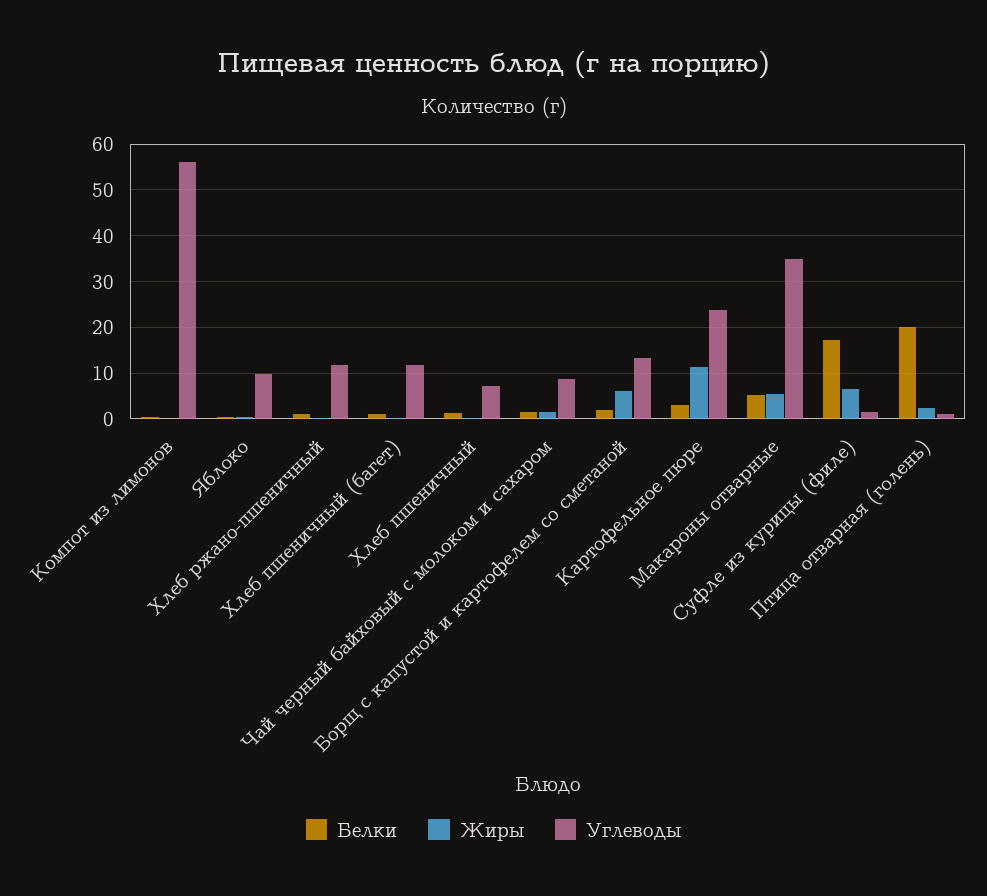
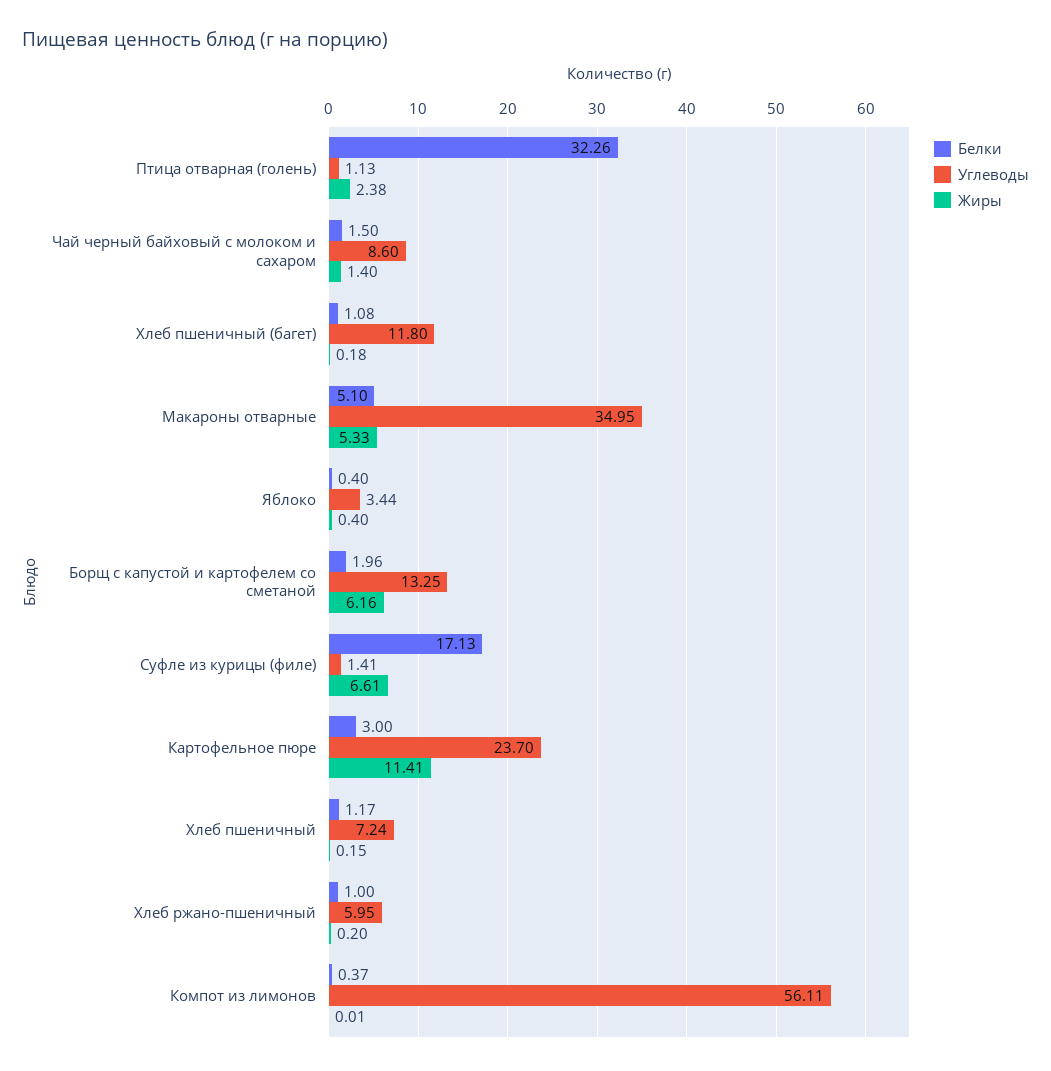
Углеводы, Яблоко: 10 -> 3.44
Углеводы, Хлеб ржано-пшеничный: 12 -> 5.95
Белки, Птица отварная (голень): 20 -> 32.26

